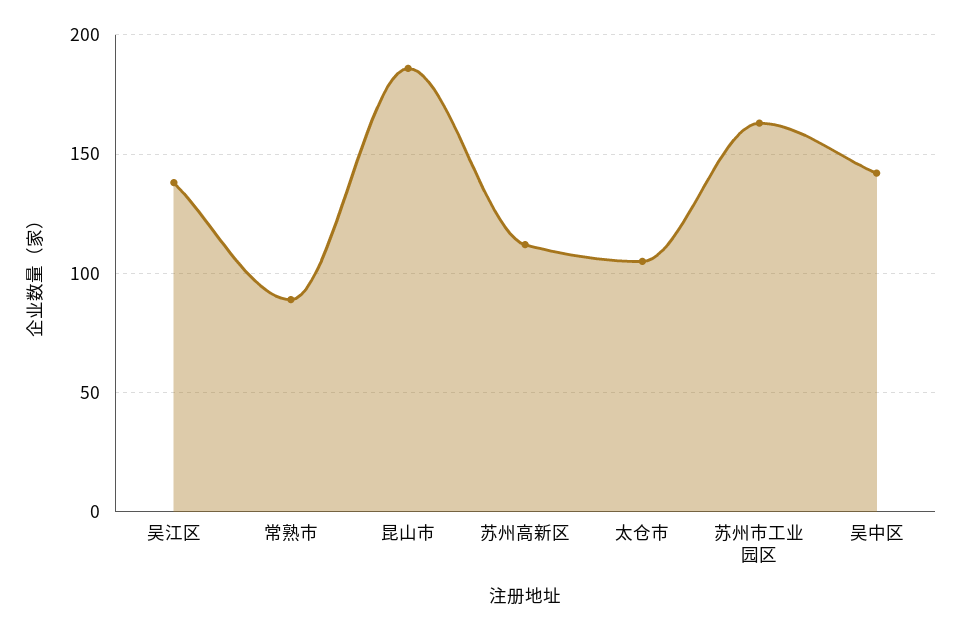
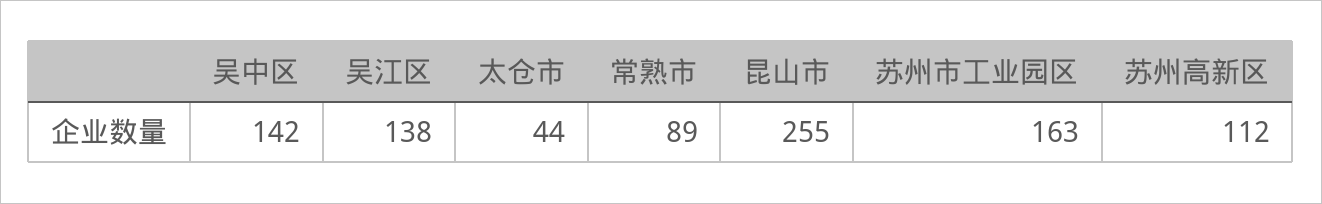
昆山市: 185 -> 255
太仓市: 105 -> 44

